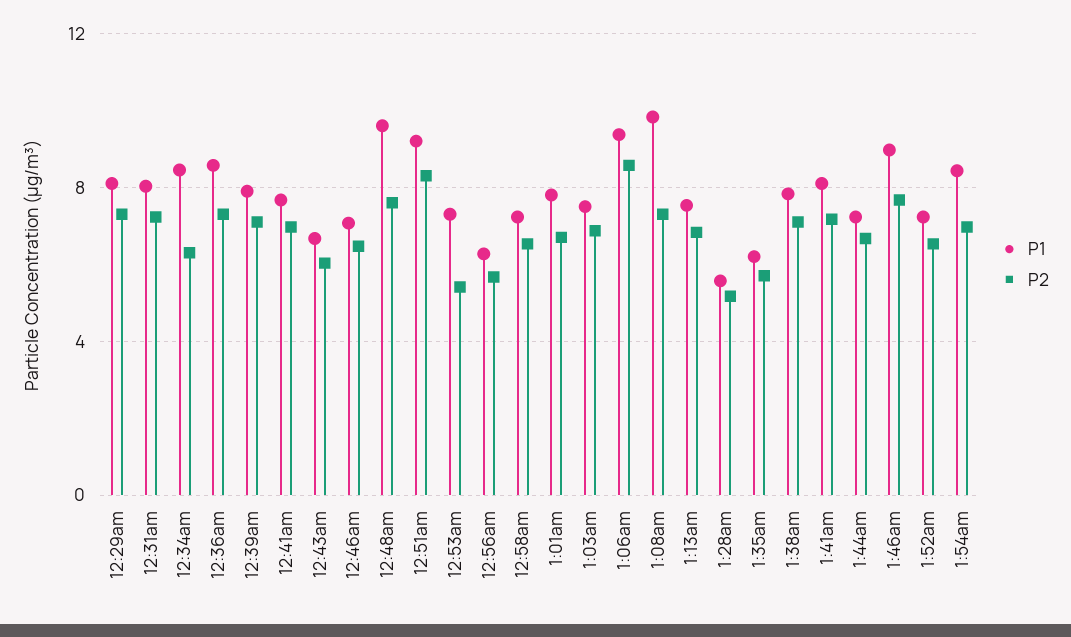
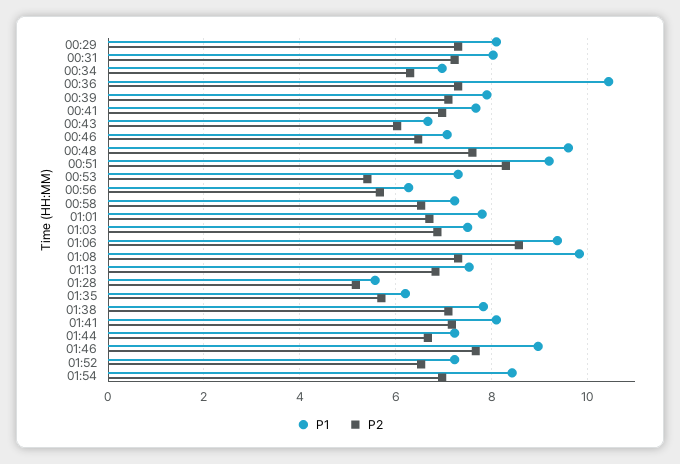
P1, 12:34am: 8.5 -> 7
P1, 12:36am: 8.5 -> 10.4

